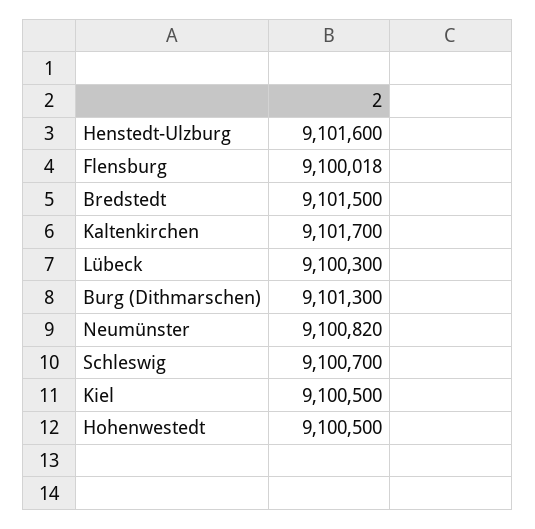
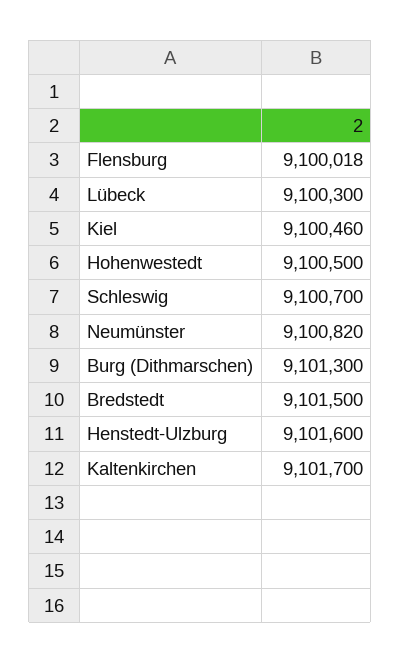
Kiel: 9100500 -> 9100460

